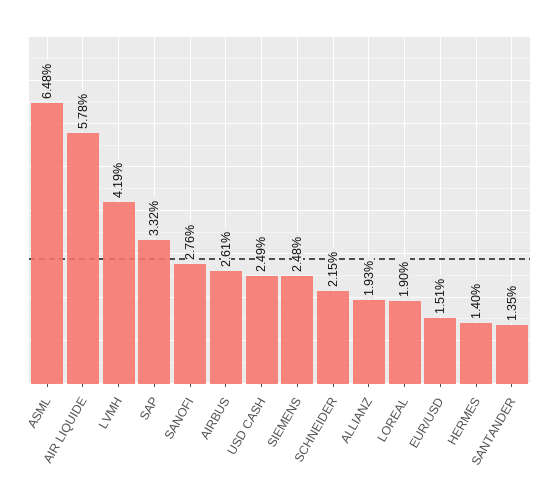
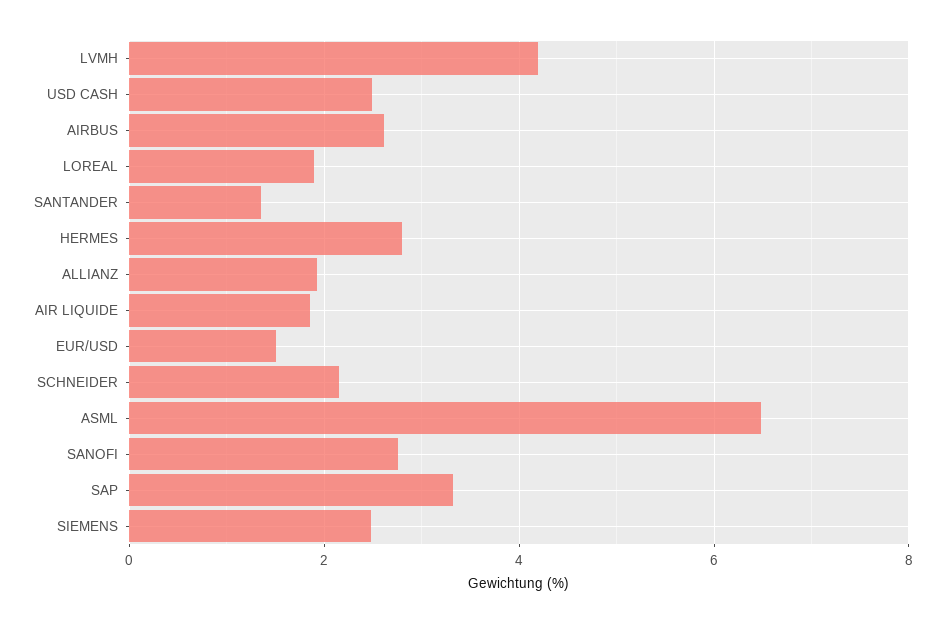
AIR LIQUIDE: 5.78 -> 1.8
HERMES: 1.4 -> 2.8

